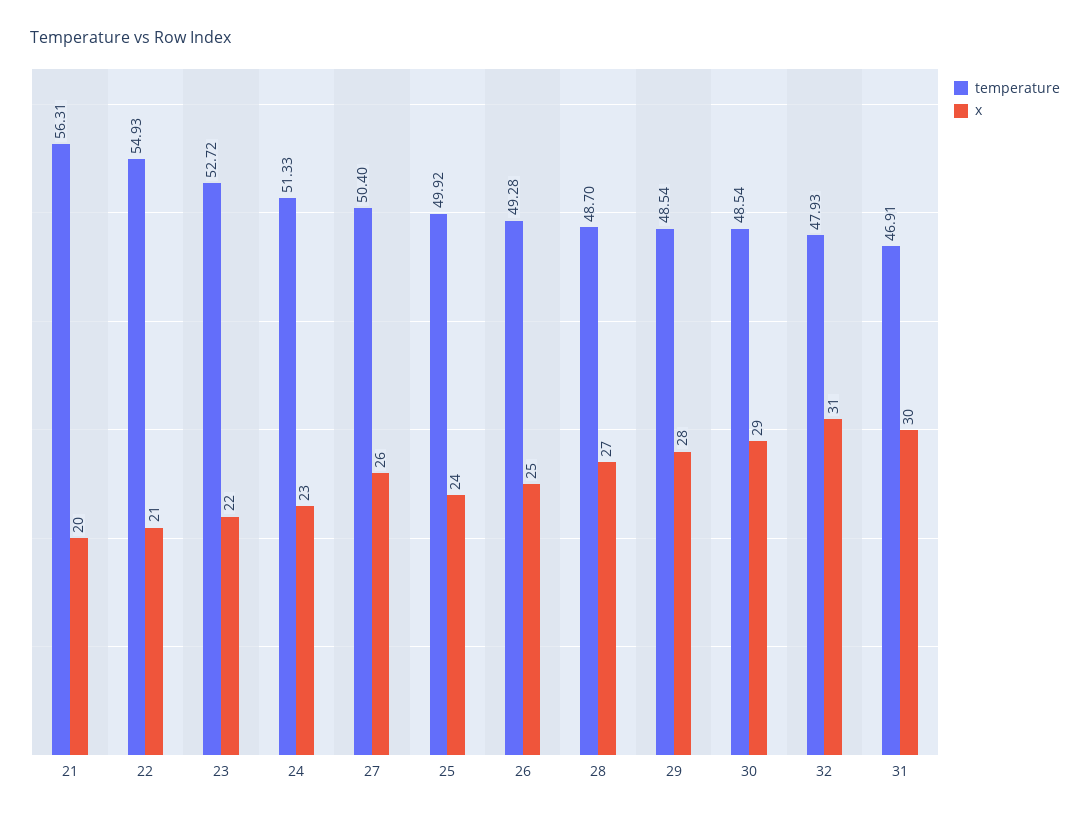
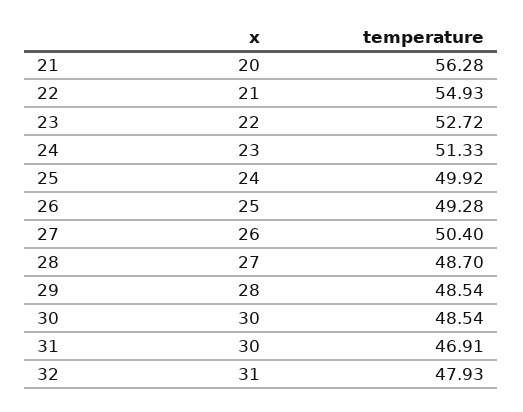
temperature, 21: 56.31 -> 56.28
x, 30: 29 -> 30

